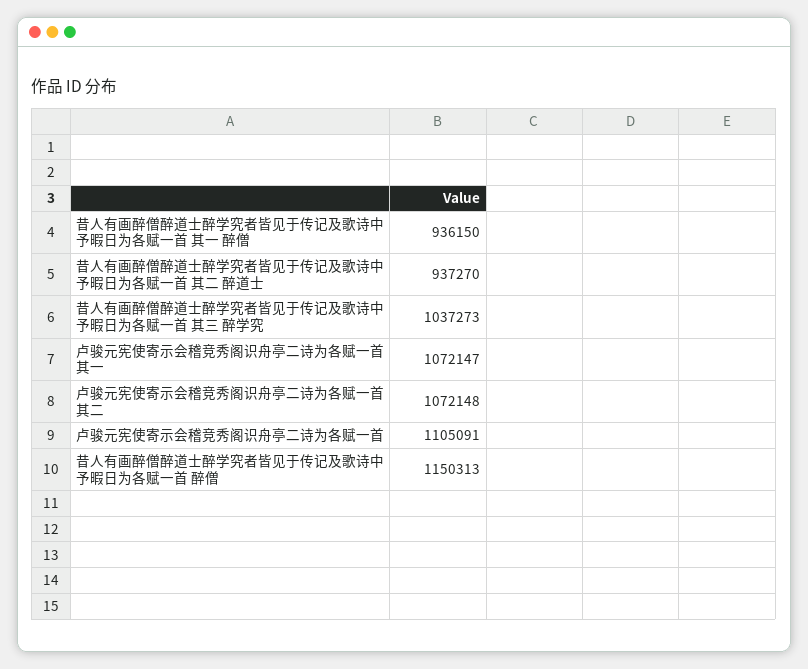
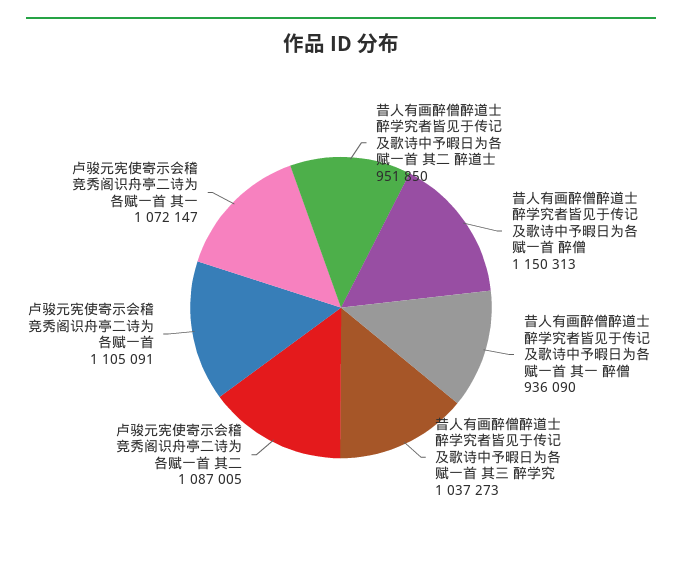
昔人有画醉僧醉道士醉学究者皆见于传记及歌诗中予暇日为各赋一首 其一 醉僧: 936150 -> 936090
昔人有画醉僧醉道士醉学究者皆见于传记及歌诗中予暇日为各赋一首 其二 醉道士: 937270 -> 951850
卢骏元宪使寄示会稽竞秀阁识舟亭二诗为各赋一首 其二: 1072148 -> 1087005

